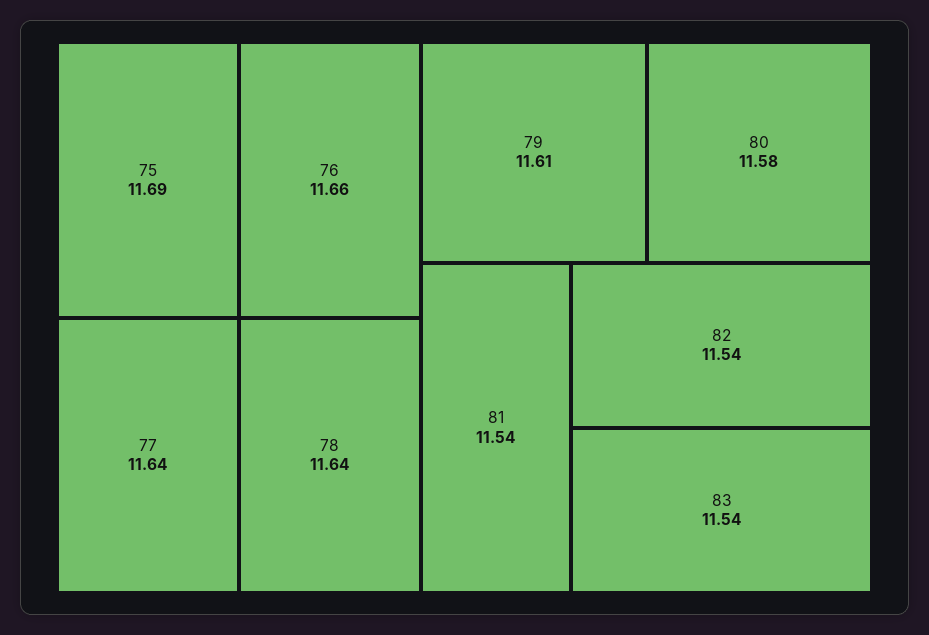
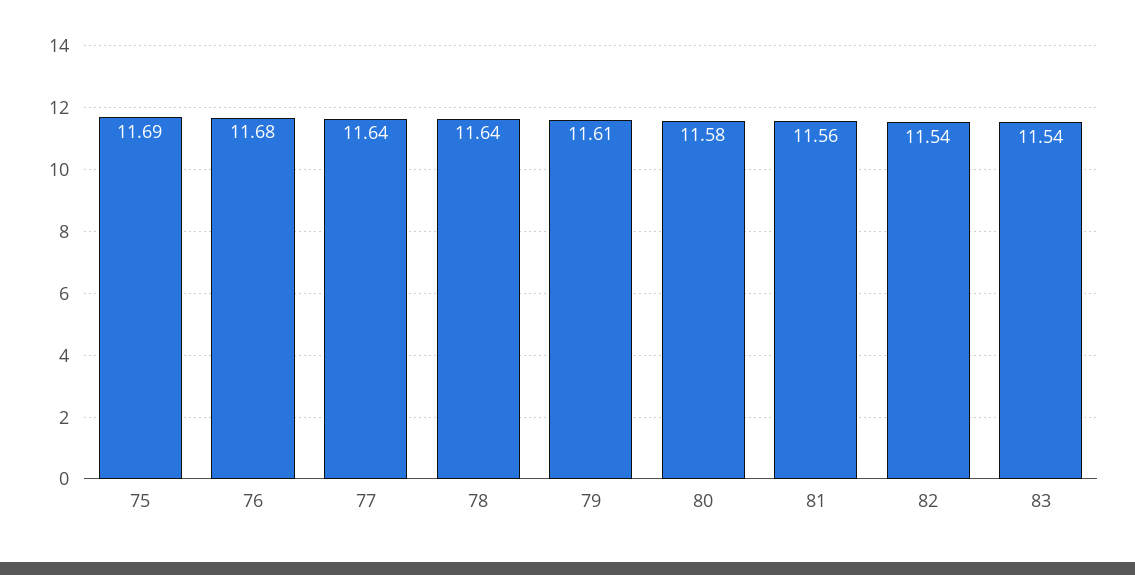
76: 11.66 -> 11.68
81: 11.54 -> 11.56

